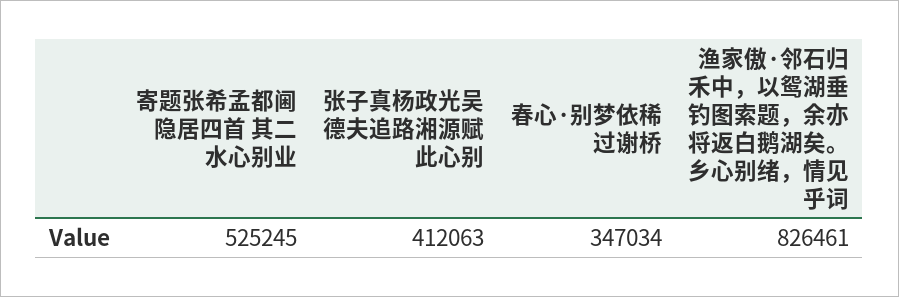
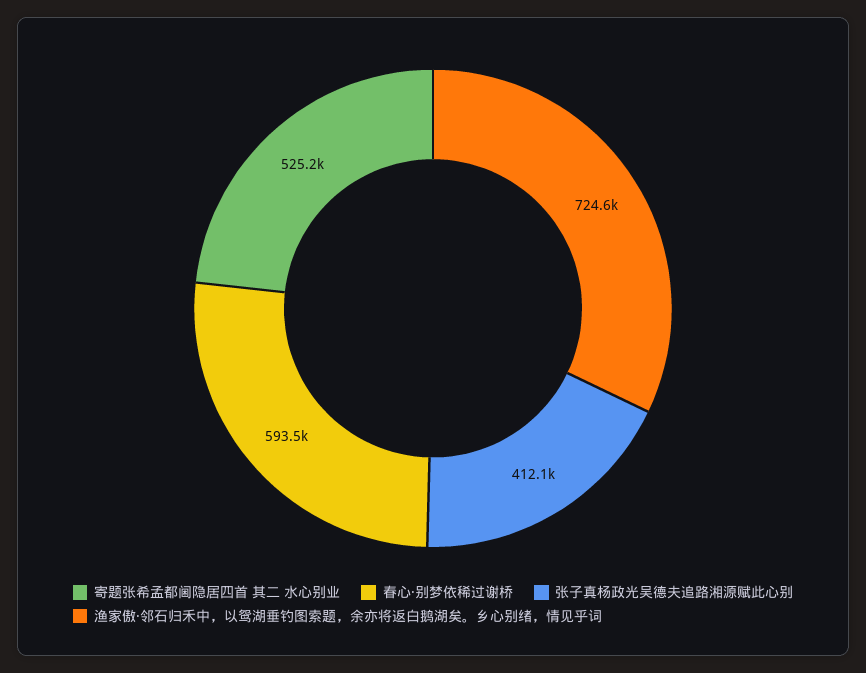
春心·别梦依稀过谢桥: 347034 -> 593500
渔家傲·邻石归禾中，以鸳湖垂钓图索题，余亦将返白鹅湖矣。乡心别绪，情见乎词: 826461 -> 724600

